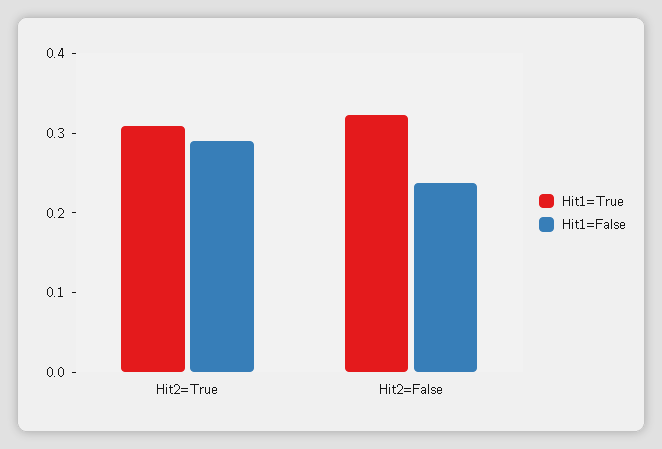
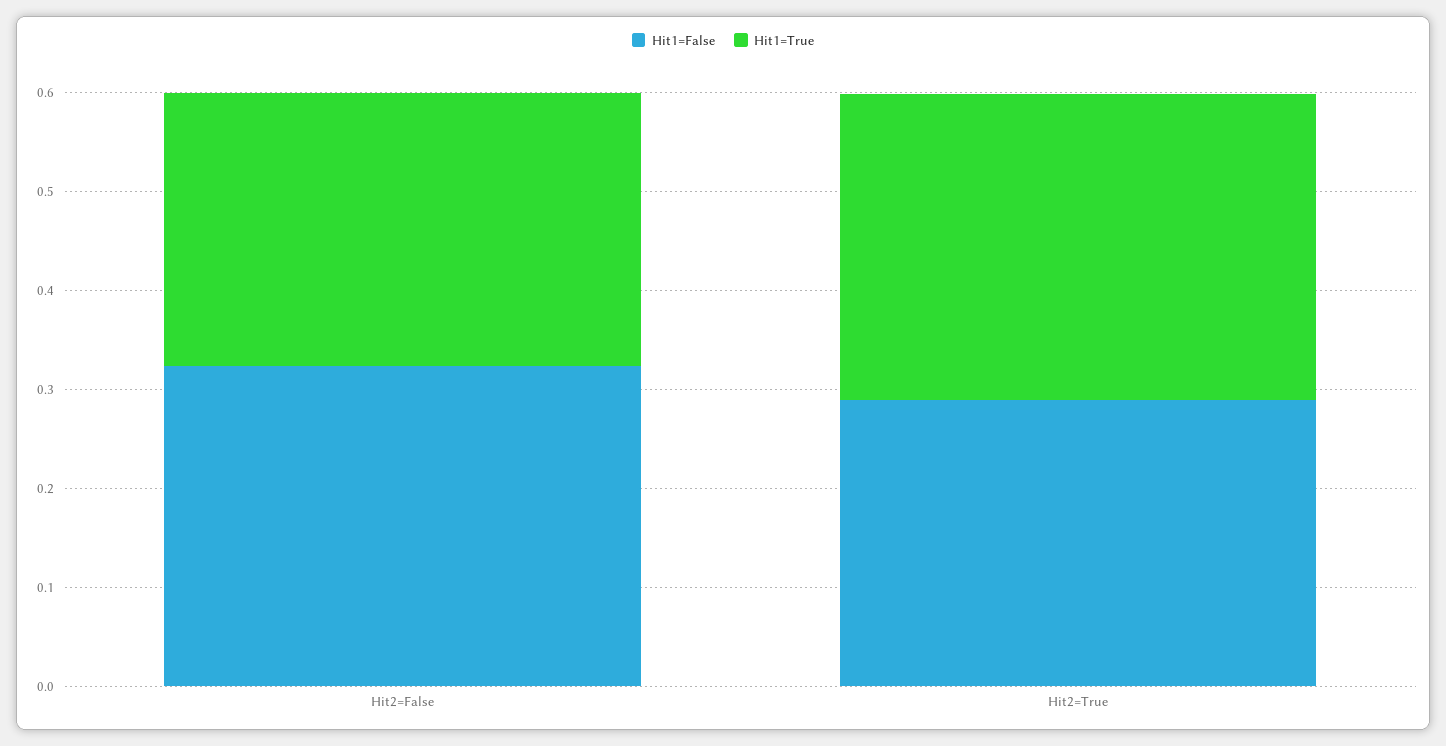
Hit1=True, Hit2=False: 0.32 -> 0.28
Hit1=False, Hit2=False: 0.24 -> 0.32

